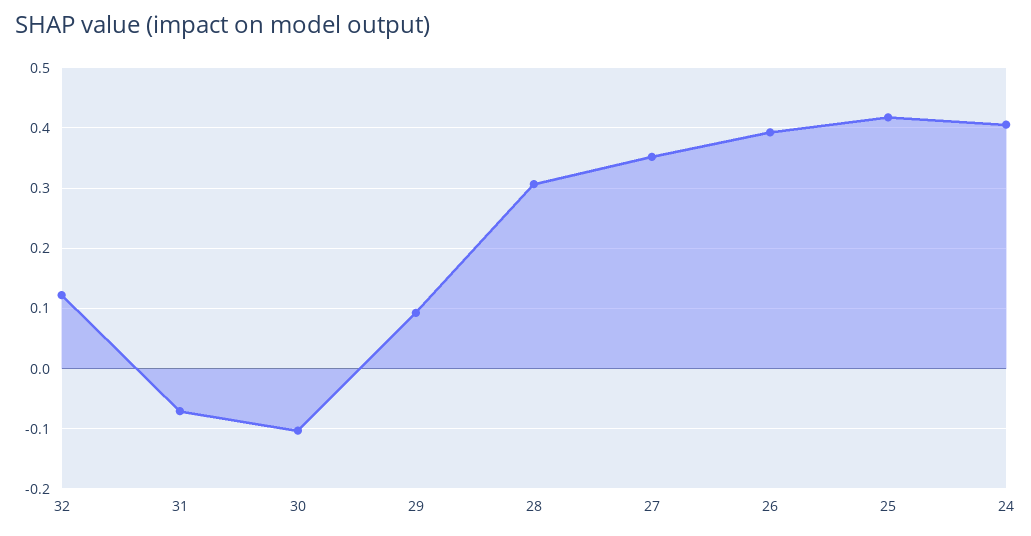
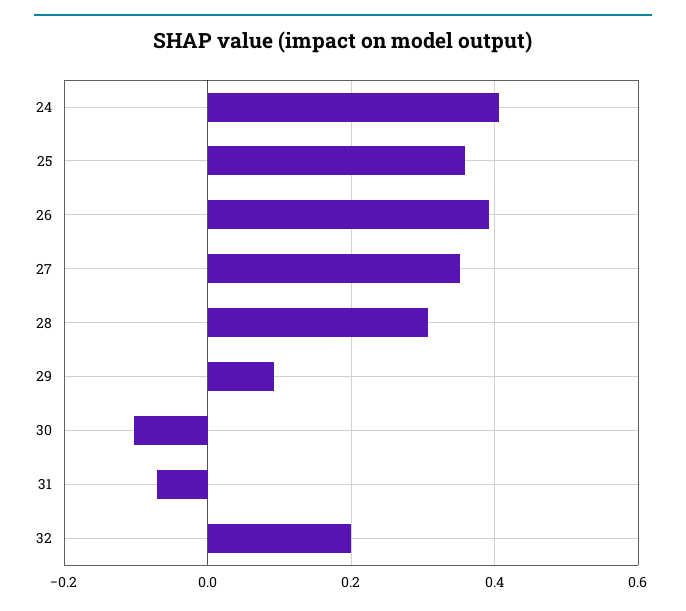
32: 0.12 -> 0.2
25: 0.42 -> 0.36

